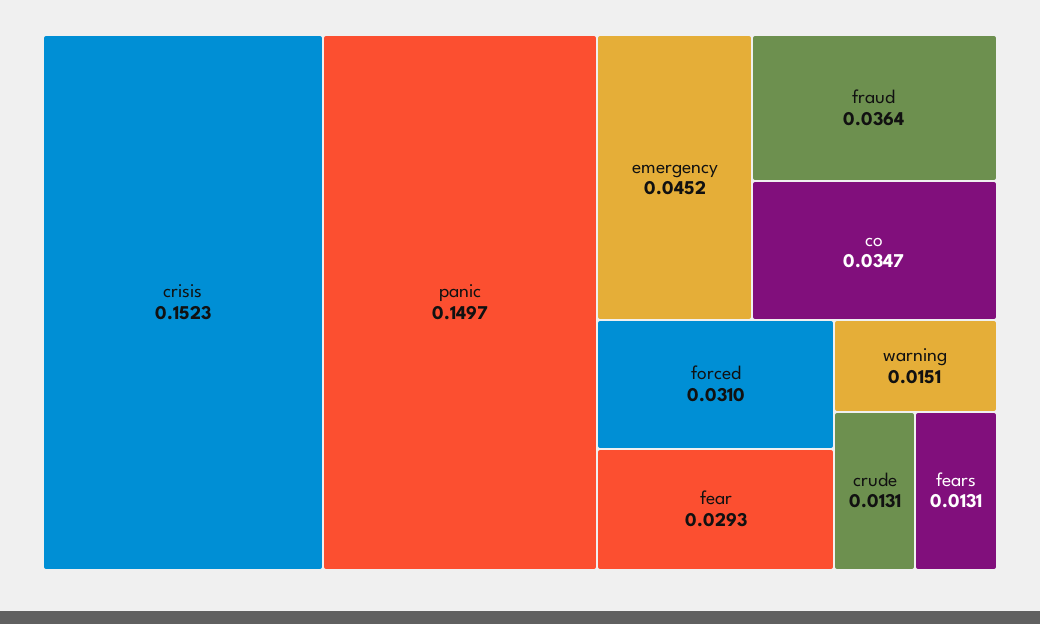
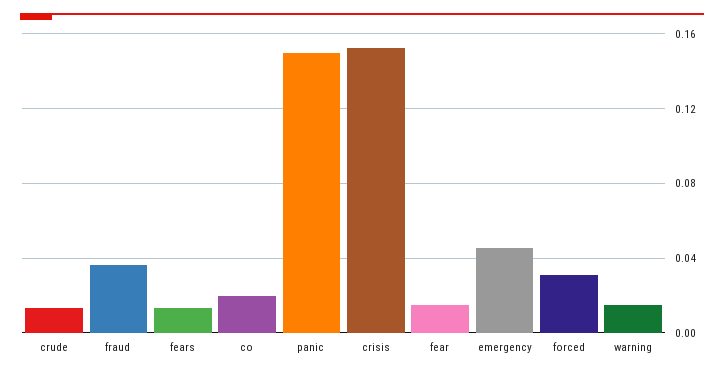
co: 0.0347 -> 0.02
fear: 0.0293 -> 0.015

